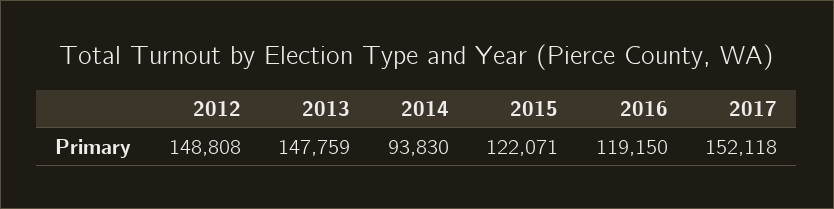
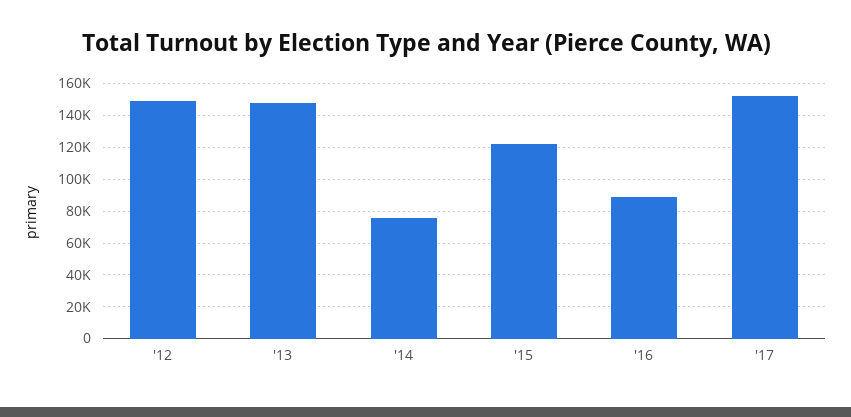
2014: 93830 -> 75000
2016: 119150 -> 90000

